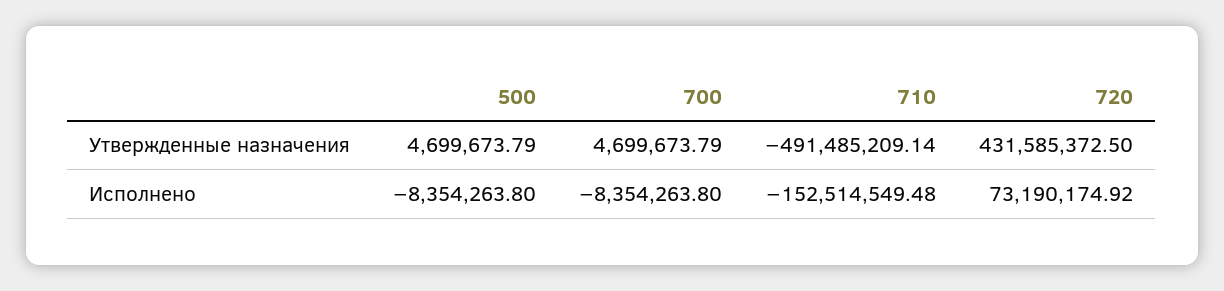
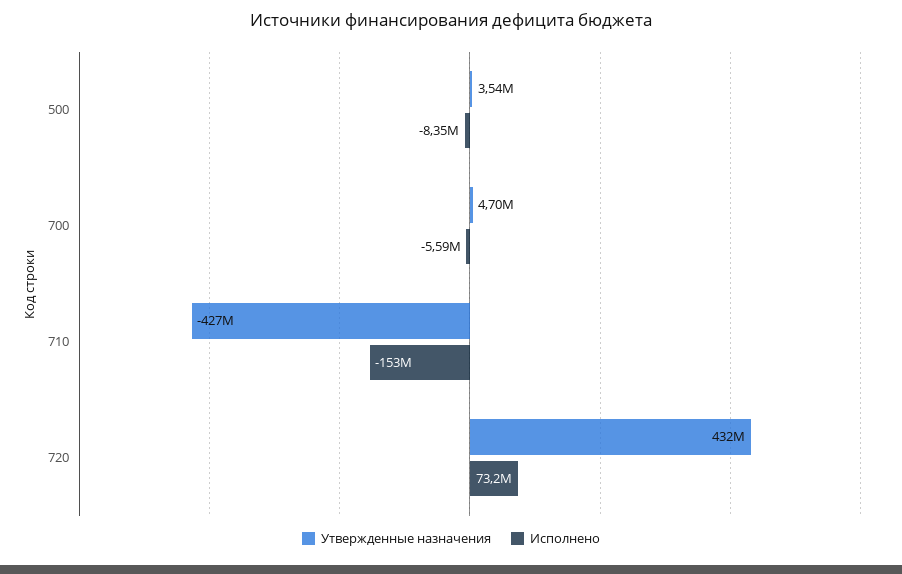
Утвержденные назначения, 500: 4699673.79 -> 3540000
Утвержденные назначения, 710: -491485209.14 -> -427000000
Исполнено, 700: -8354263.8 -> -5590000

